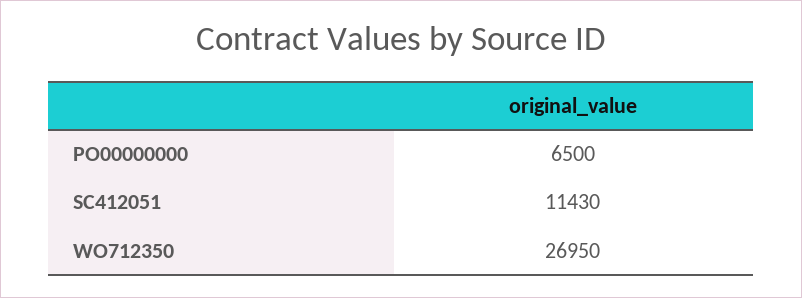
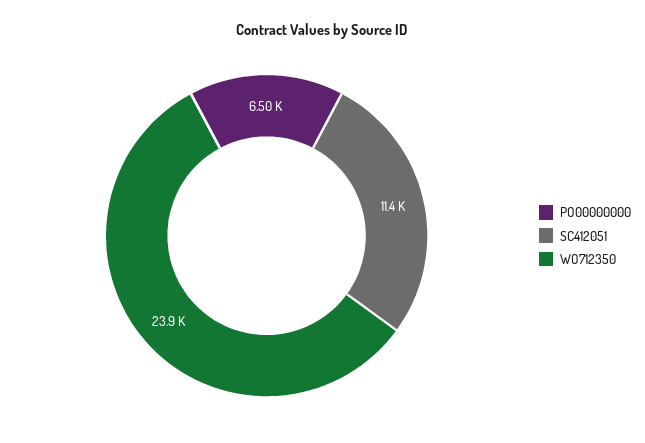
WO712350: 26950 -> 23900

